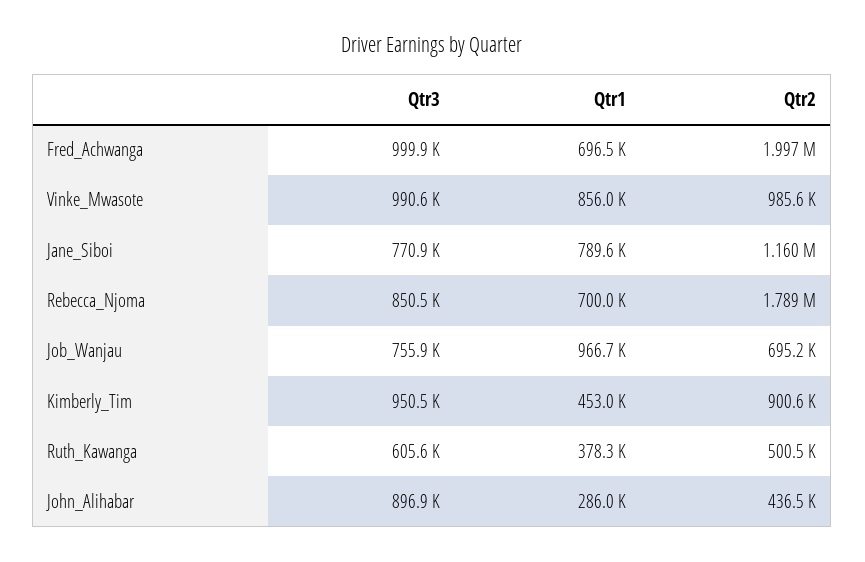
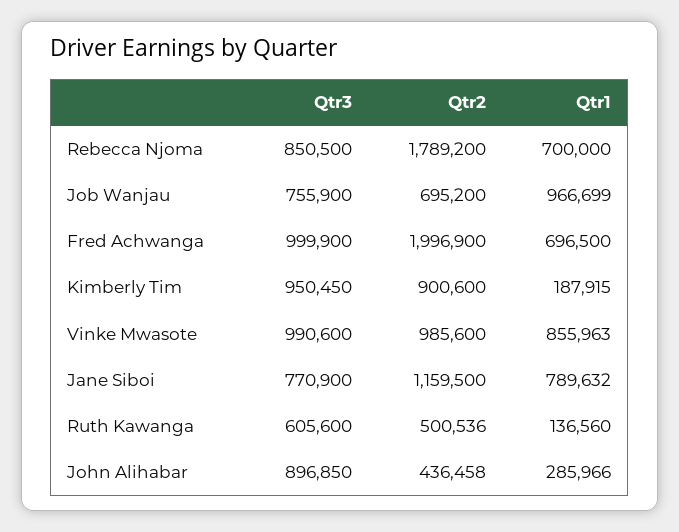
Qtr1, Kimberly_Tim: 453000 -> 187915
Qtr1, Ruth_Kawanga: 378300 -> 136560

